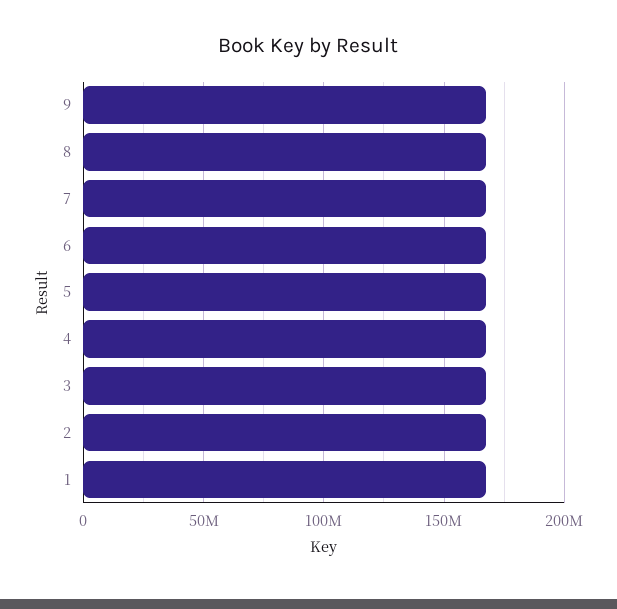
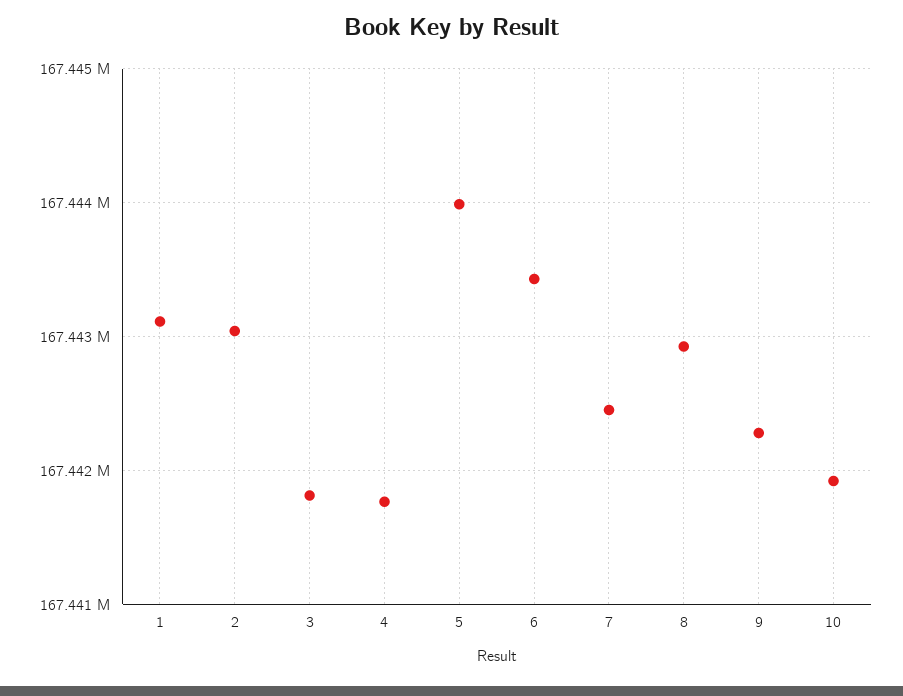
10: none -> 167441900

